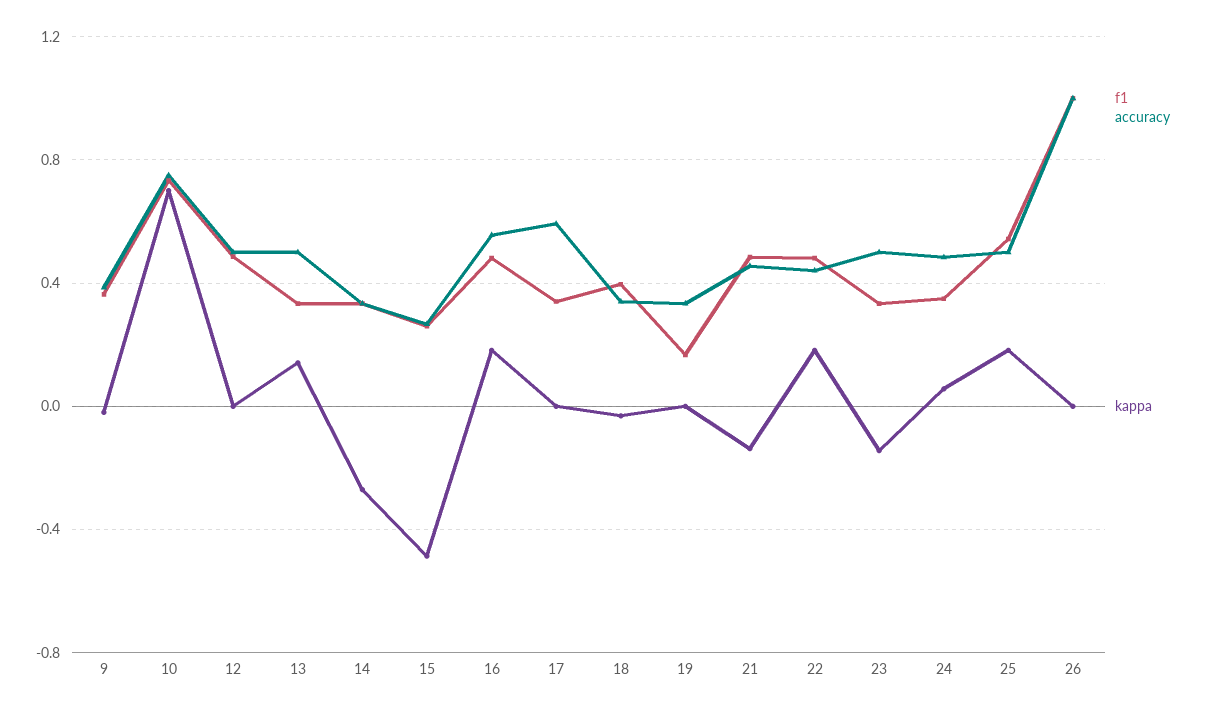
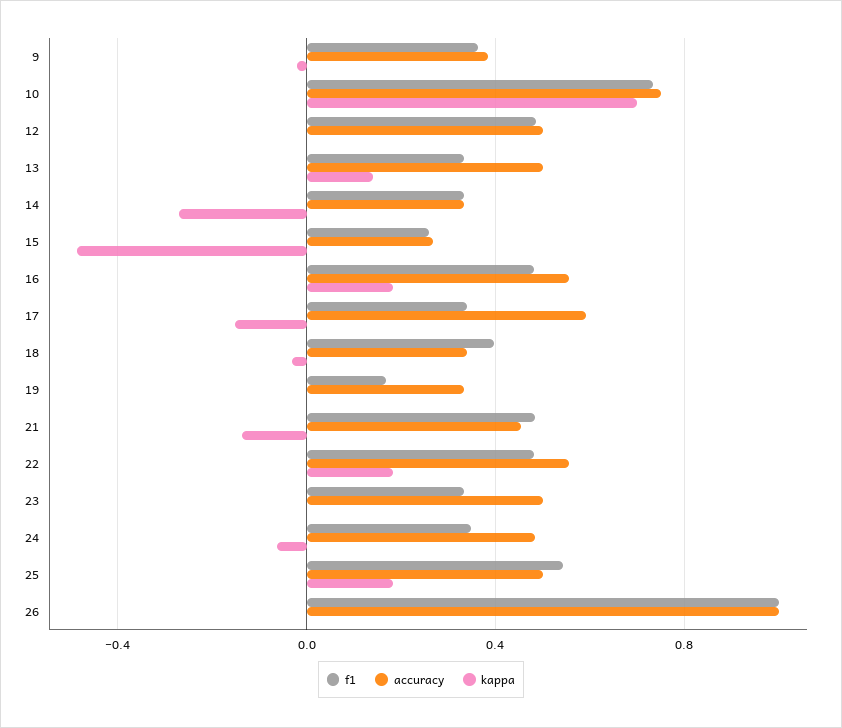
kappa, 17: 0 -> -0.15
accuracy, 22: 0.45 -> 0.55
kappa, 23: -0.15 -> 0
kappa, 24: 0.05 -> -0.05

